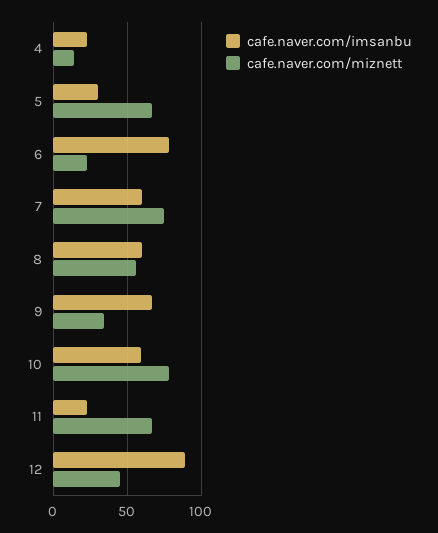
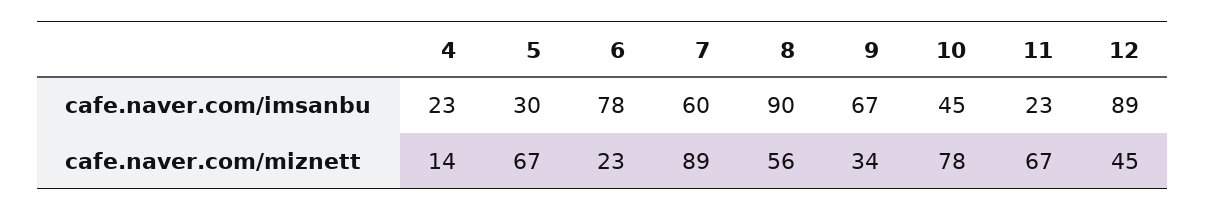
cafe.naver.com/miznett, 7: 75 -> 89
cafe.naver.com/imsanbu, 8: 60 -> 90
cafe.naver.com/imsanbu, 10: 60 -> 45

